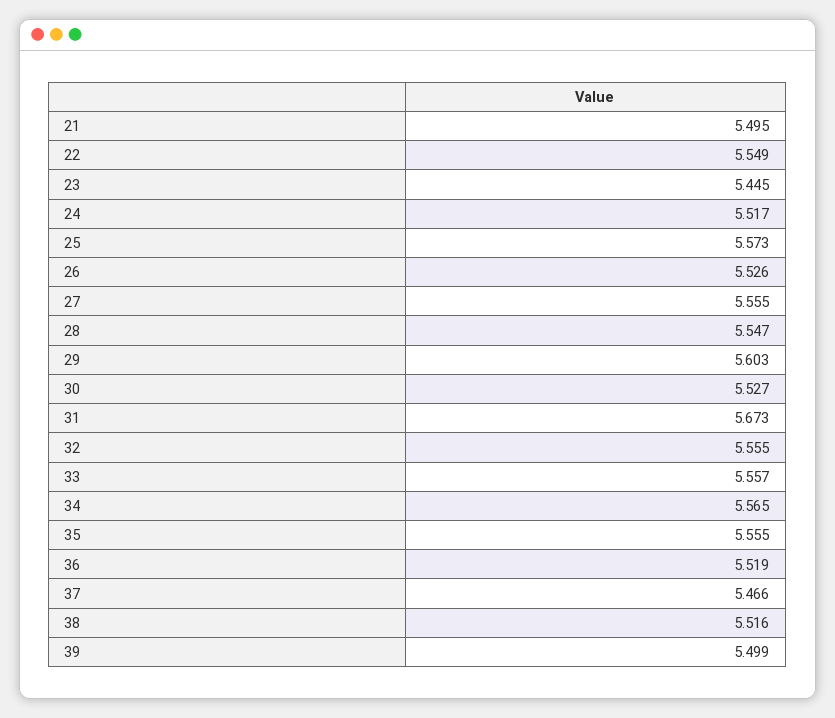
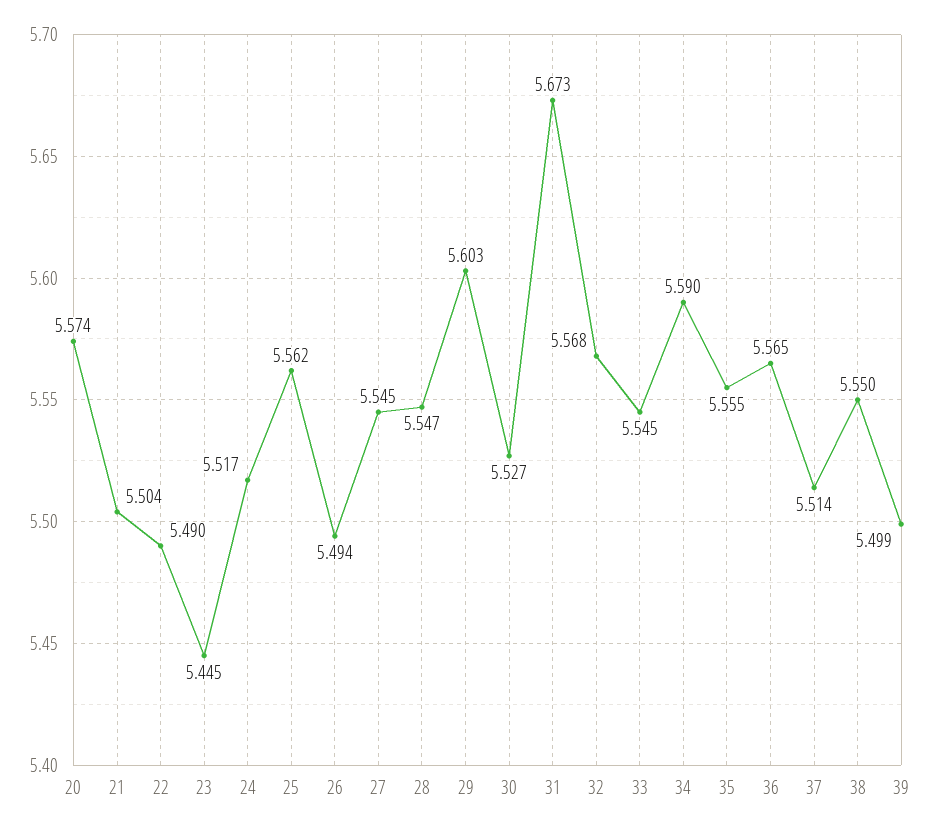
21: 5.495 -> 5.504
22: 5.549 -> 5.49
25: 5.573 -> 5.562
26: 5.526 -> 5.494
27: 5.555 -> 5.545
32: 5.555 -> 5.568
33: 5.557 -> 5.545
34: 5.565 -> 5.59
36: 5.519 -> 5.565
37: 5.466 -> 5.514
38: 5.516 -> 5.55
20: none -> 5.574

